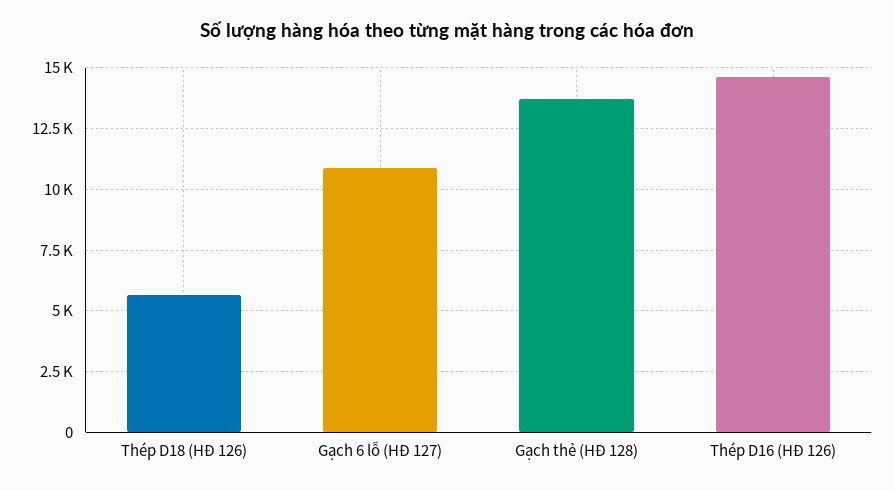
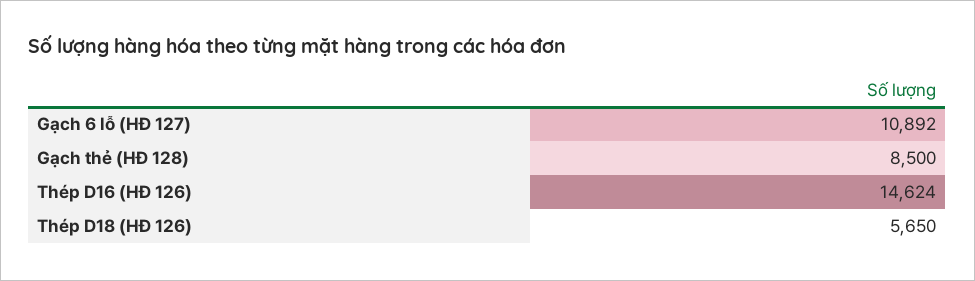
Gạch thẻ (HĐ 128): 13750 -> 8500

